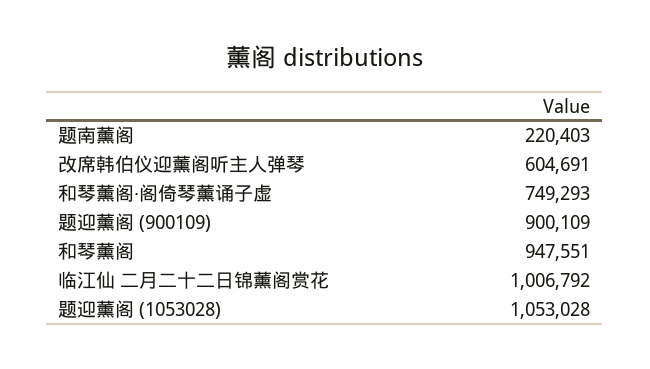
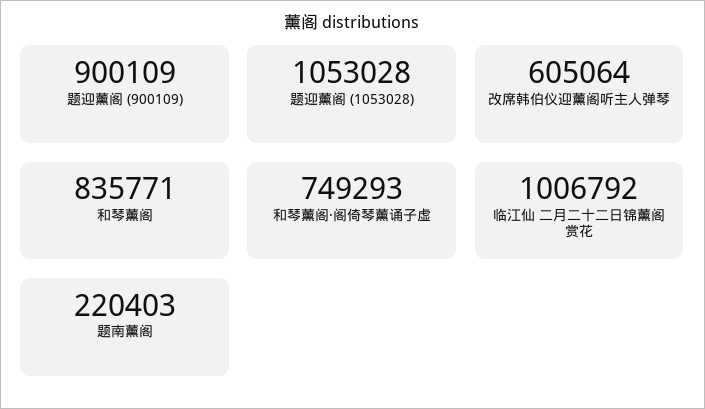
改席韩伯仪迎薰阁听主人弹琴: 604691 -> 605064
和琴薰阁: 947551 -> 835771

